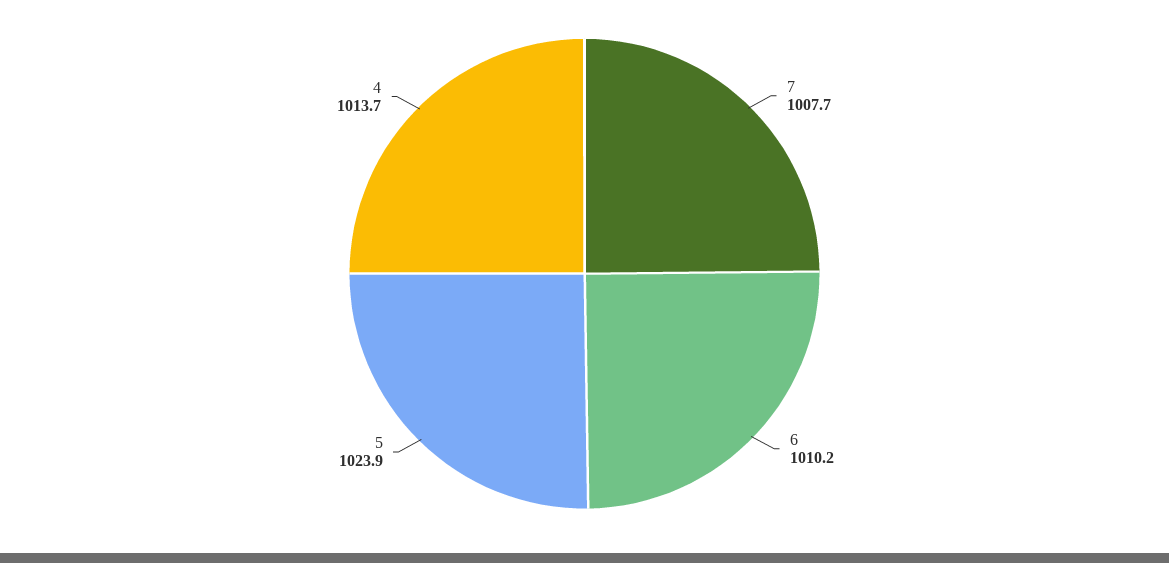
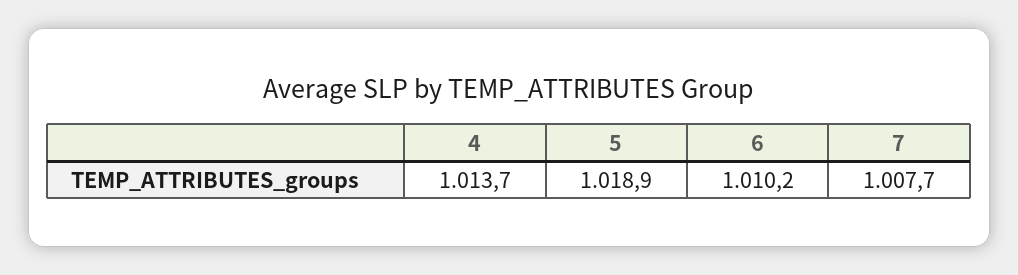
5: 1023.9 -> 1018.9

